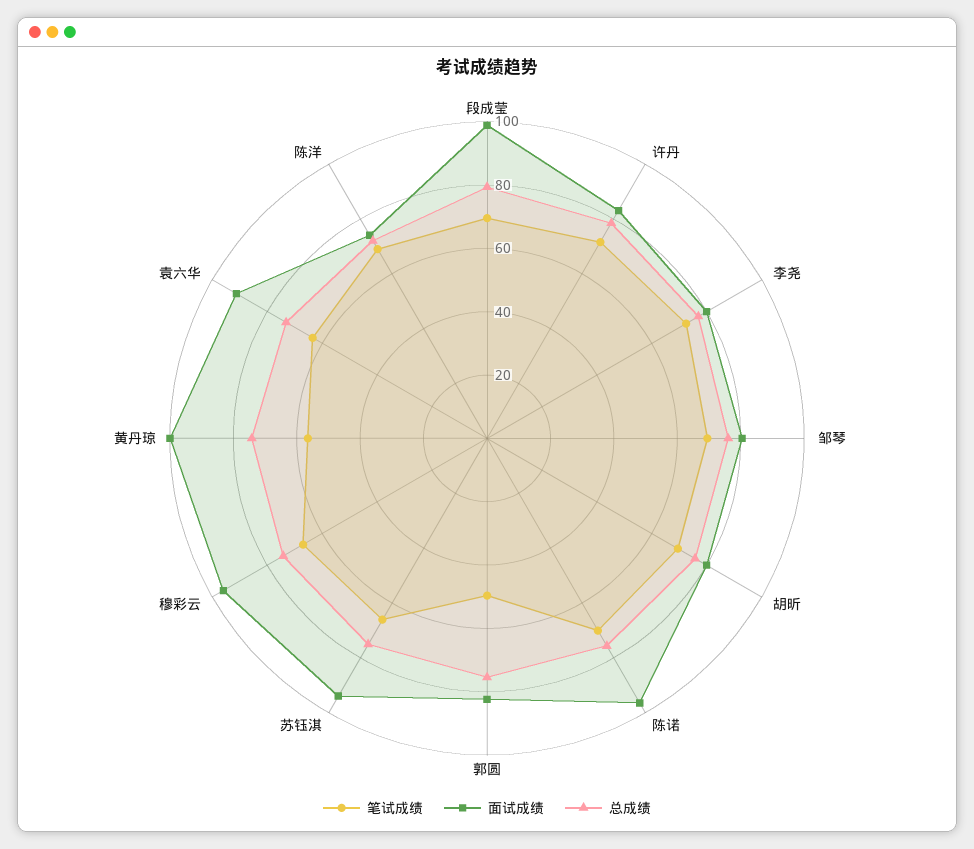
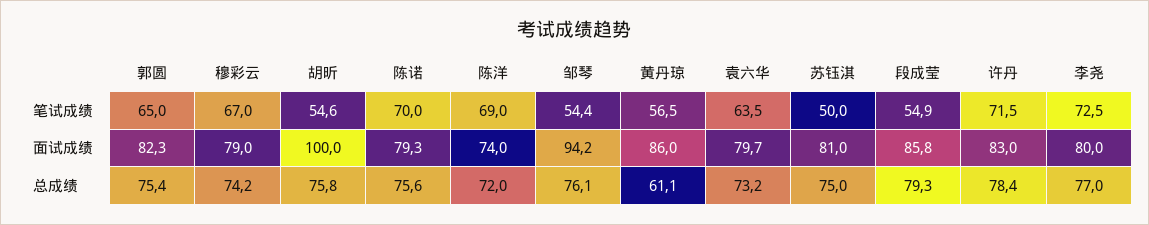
笔试成绩, 段成莹: 70 -> 54.9
面试成绩, 段成莹: 100 -> 85.8
笔试成绩, 邹琴: 70 -> 54.4
面试成绩, 邹琴: 80 -> 94.2
笔试成绩, 胡昕: 70 -> 54.6
面试成绩, 胡昕: 80 -> 100
面试成绩, 陈诺: 95 -> 79.3
笔试成绩, 郭圆: 50 -> 65
笔试成绩, 苏钰淇: 65 -> 50
面试成绩, 苏钰淇: 95 -> 81
面试成绩, 穆彩云: 95 -> 79
面试成绩, 黄丹琼: 100 -> 86
总成绩, 黄丹琼: 75 -> 61.1
面试成绩, 袁六华: 90 -> 79.7

